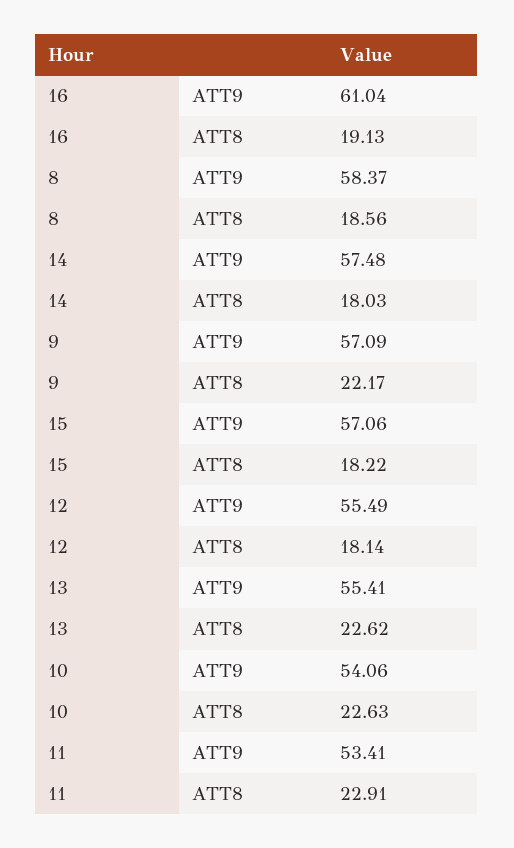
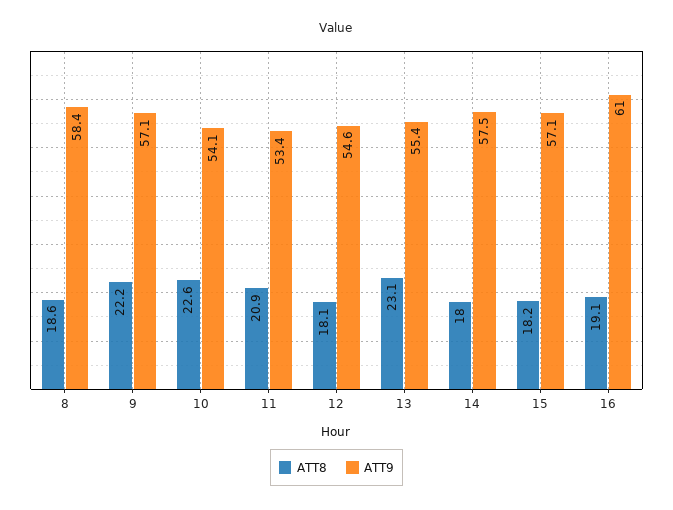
ATT9, 12: 55.49 -> 54.6
ATT8, 13: 22.62 -> 23.1
ATT8, 11: 22.91 -> 20.9

